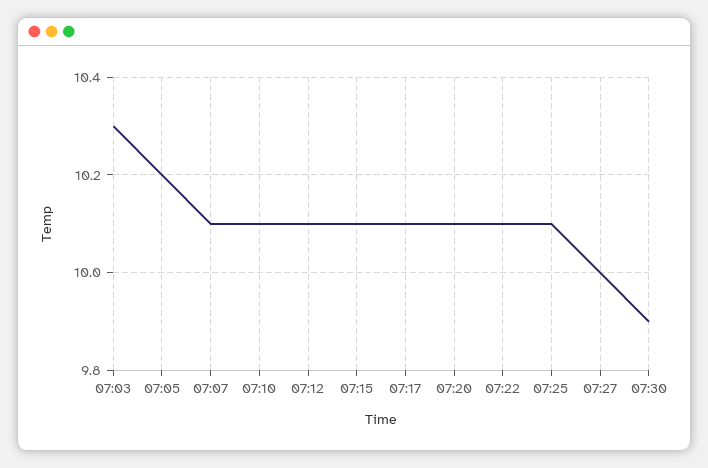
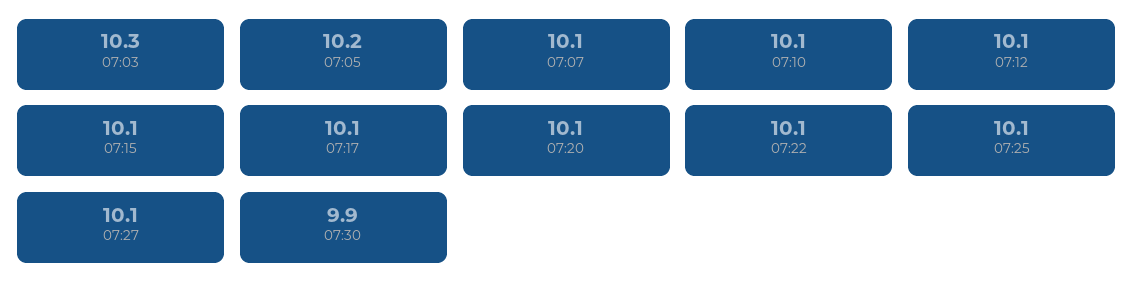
07:27: 10 -> 10.1

